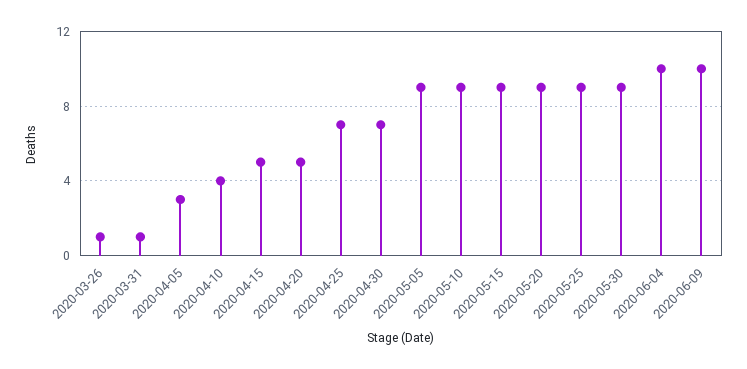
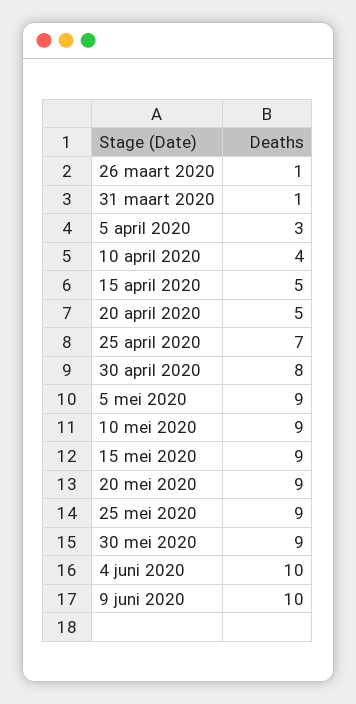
2020-04-30: 7 -> 8

